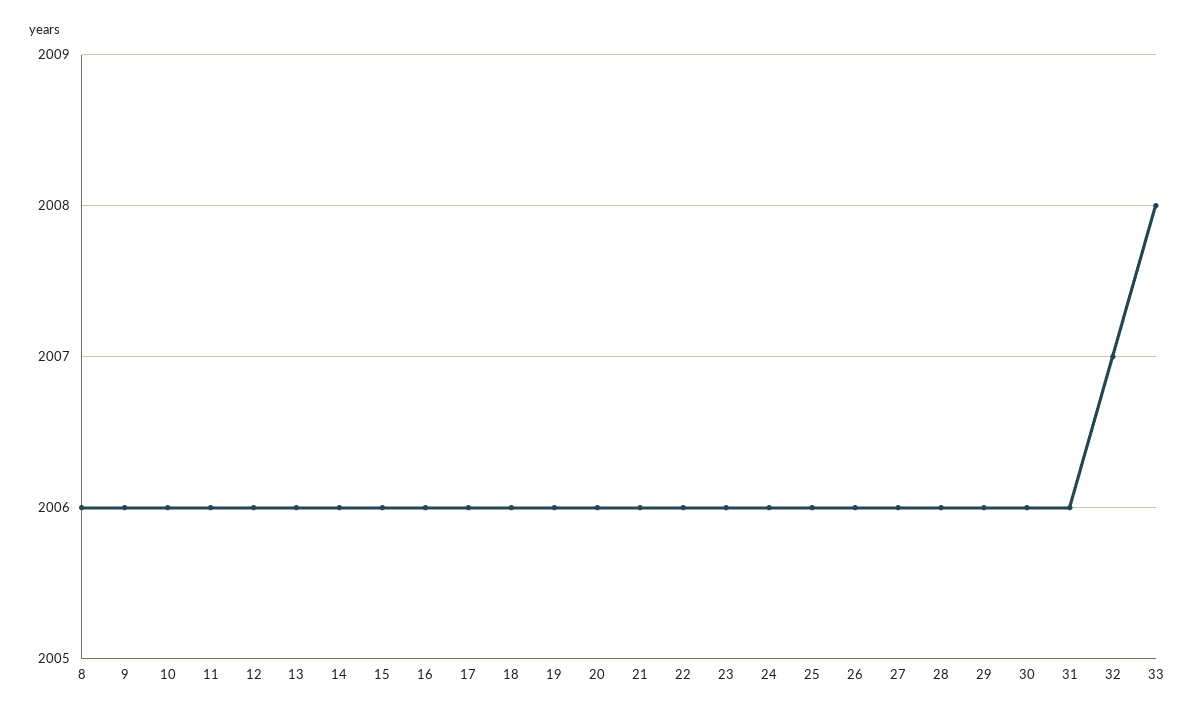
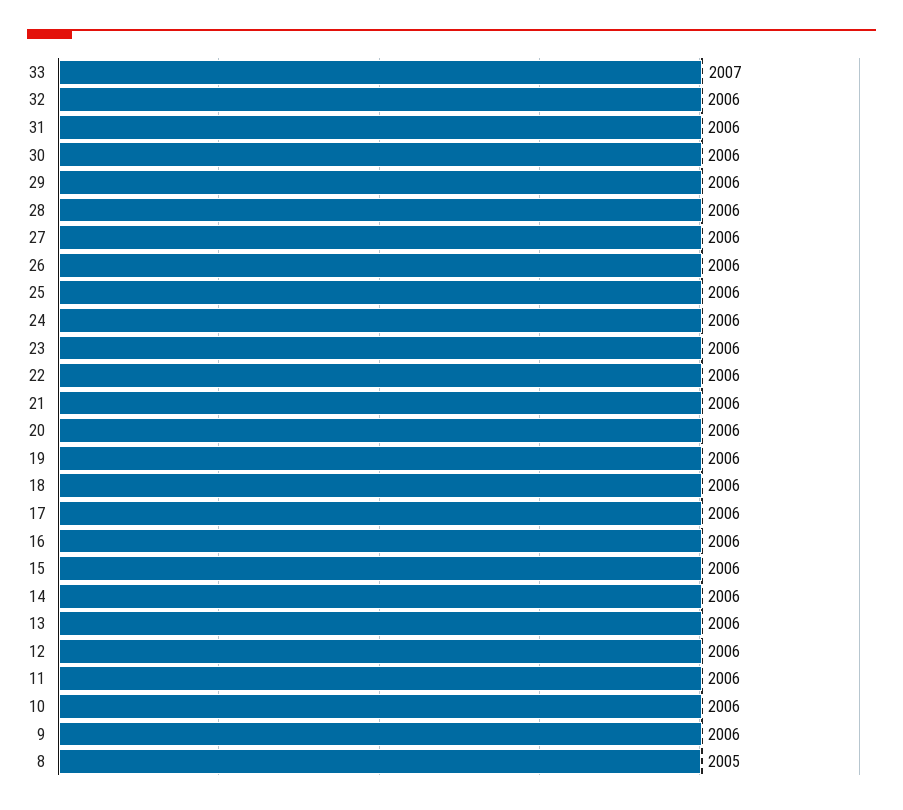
8: 2006 -> 2005
32: 2007 -> 2006
33: 2008 -> 2007

